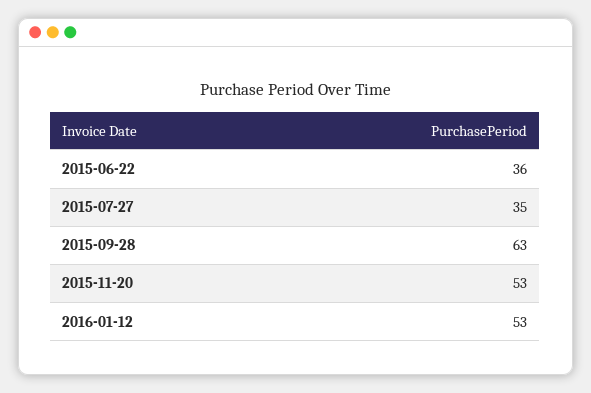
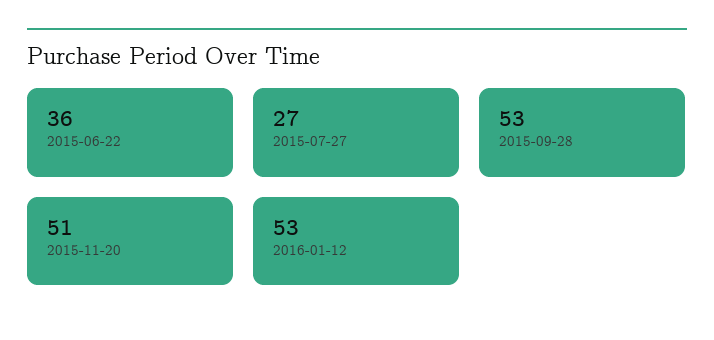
2015-07-27: 35 -> 27
2015-09-28: 63 -> 53
2015-11-20: 53 -> 51

